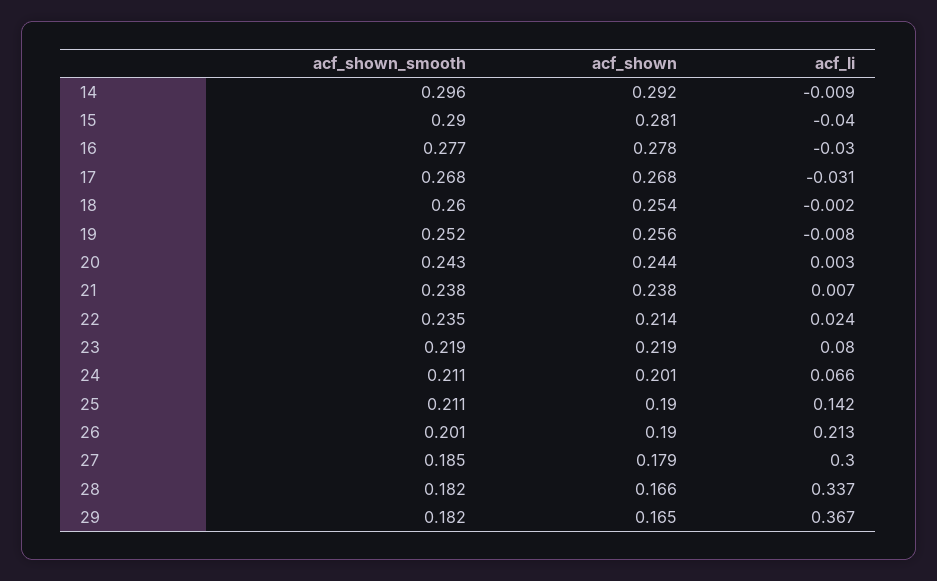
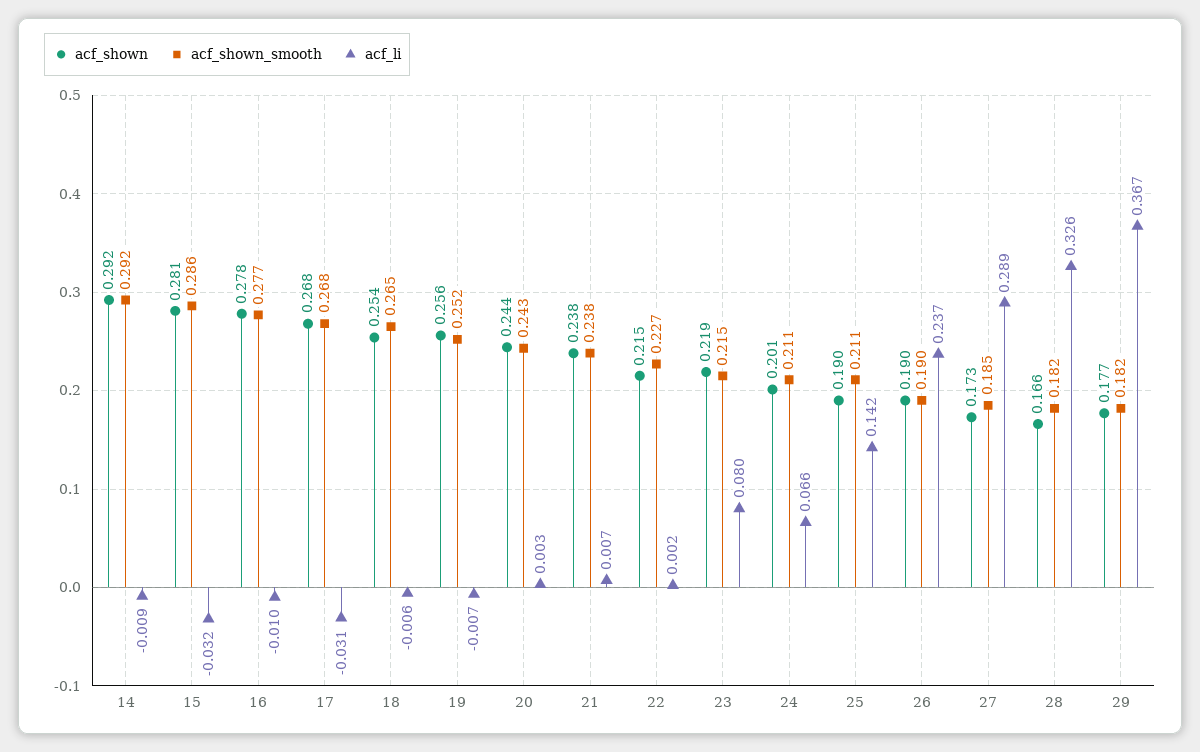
acf_shown_smooth, 14: 0.296 -> 0.292
acf_shown_smooth, 15: 0.29 -> 0.286
acf_li, 15: -0.04 -> -0.032
acf_li, 16: -0.03 -> -0.01
acf_shown_smooth, 18: 0.26 -> 0.265
acf_li, 18: -0.002 -> -0.006
acf_li, 19: -0.008 -> -0.007
acf_shown_smooth, 22: 0.235 -> 0.227
acf_shown, 22: 0.214 -> 0.215
acf_li, 22: 0.024 -> 0.002
acf_shown_smooth, 23: 0.219 -> 0.215
acf_shown_smooth, 26: 0.201 -> 0.19
acf_li, 26: 0.213 -> 0.237
acf_shown, 27: 0.179 -> 0.173
acf_li, 27: 0.3 -> 0.289
acf_li, 28: 0.337 -> 0.326
acf_shown, 29: 0.165 -> 0.177

